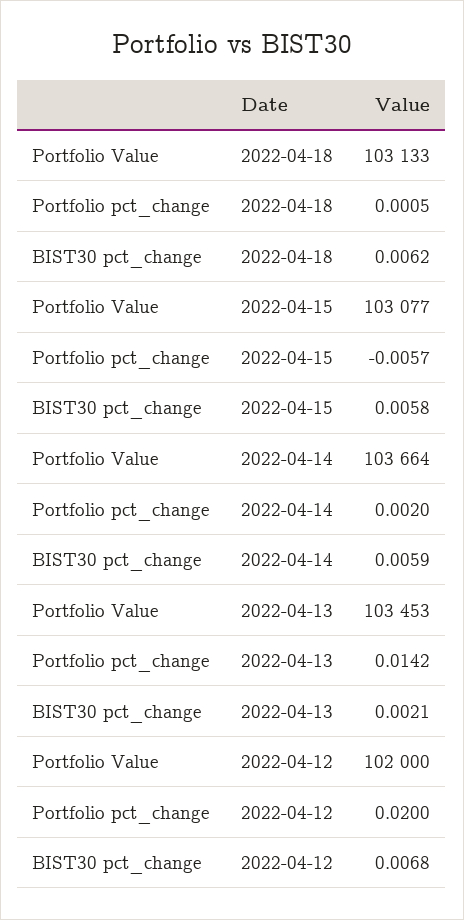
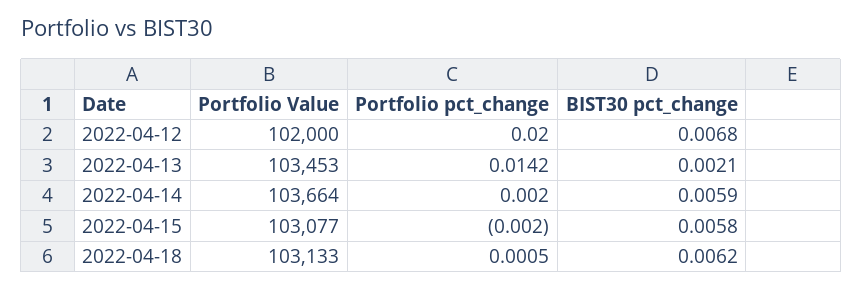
Portfolio pct_change, 2022-04-15: -0.0057 -> -0.002

